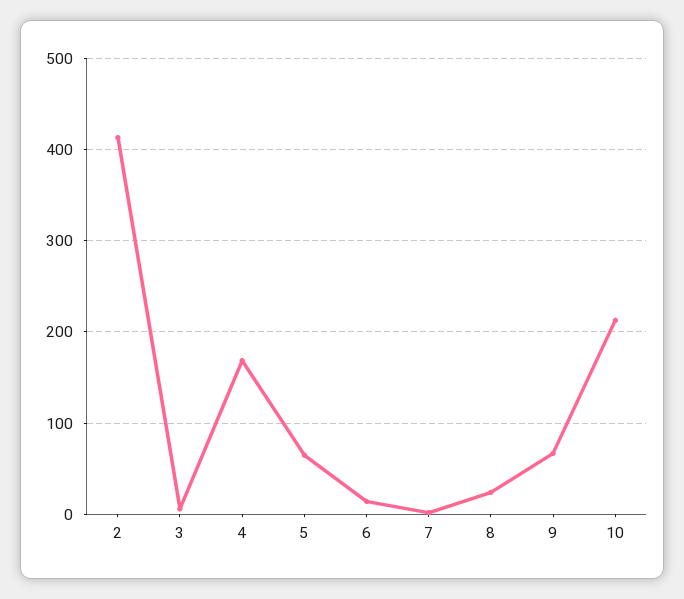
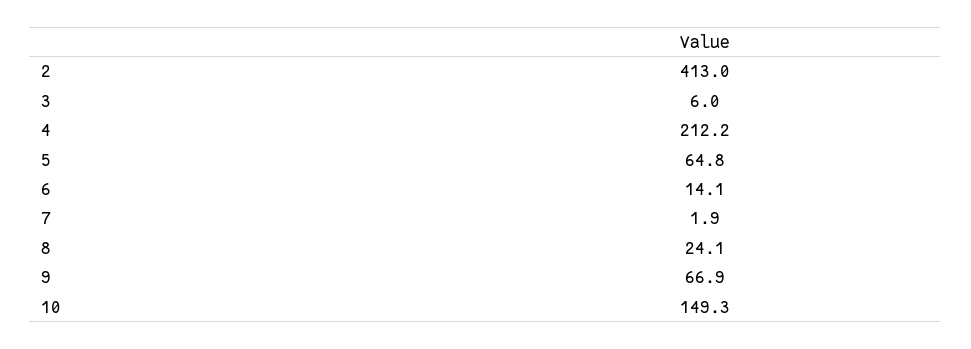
4: 170 -> 212.2
10: 210 -> 149.3

